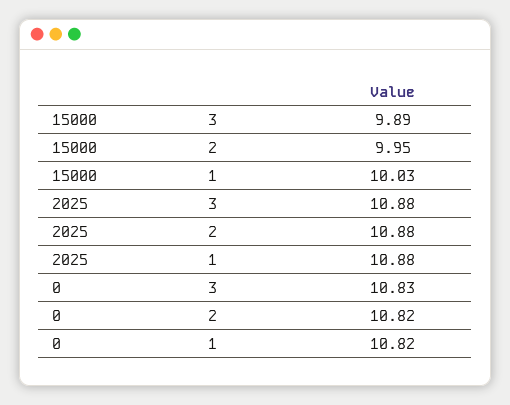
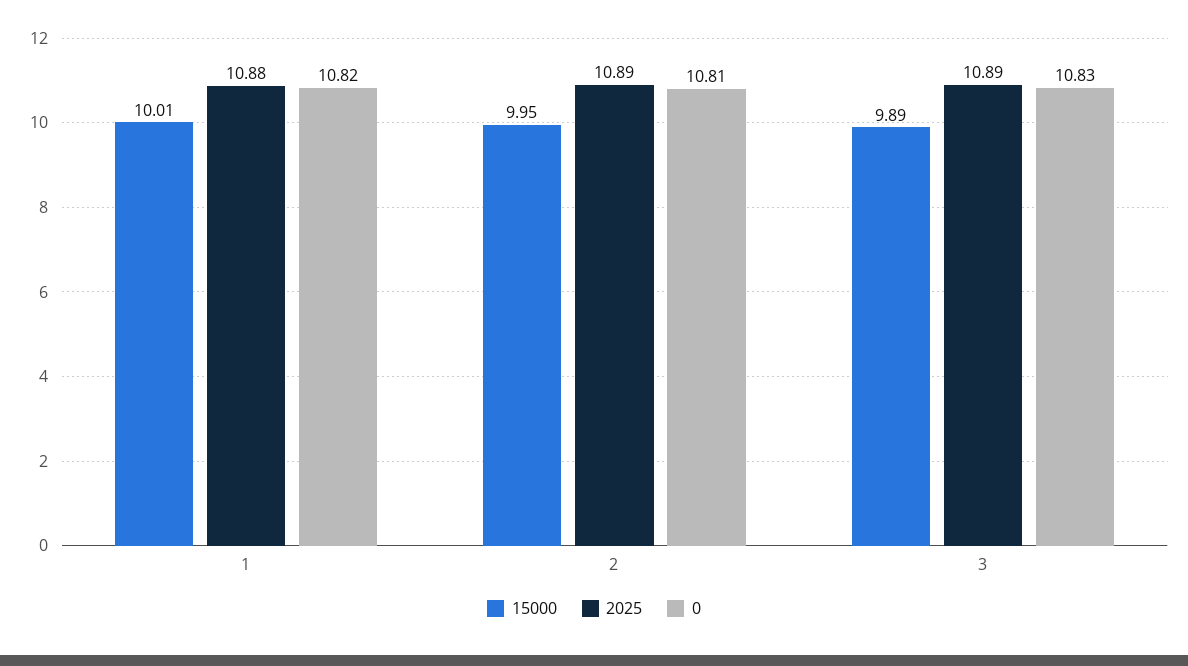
15000, 1: 10.03 -> 10.01
2025, 3: 10.88 -> 10.89
2025, 2: 10.88 -> 10.89
0, 2: 10.82 -> 10.81

